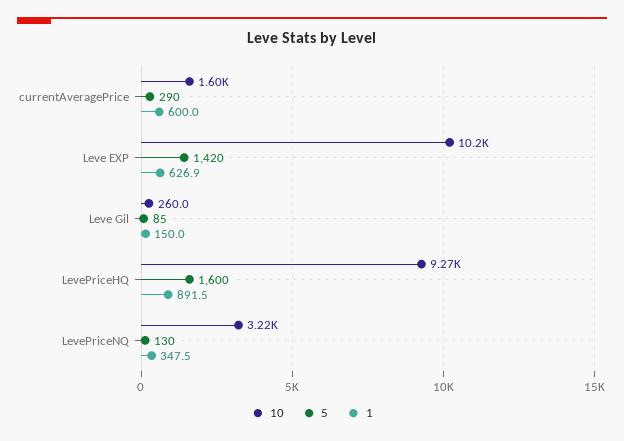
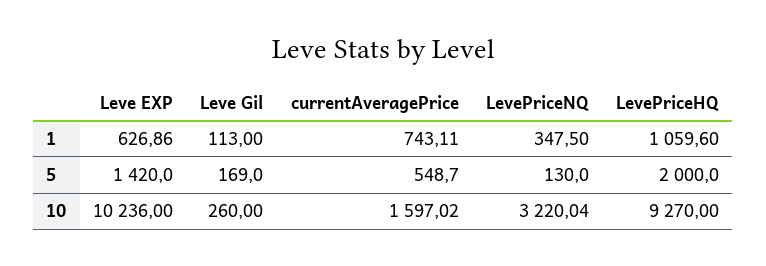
5, currentAveragePrice: 290 -> 548.7
1, currentAveragePrice: 600 -> 743.11
5, Leve Gil: 85 -> 169
1, Leve Gil: 150 -> 113
5, LevePriceHQ: 1600 -> 2000
1, LevePriceHQ: 891.5 -> 1059.6

